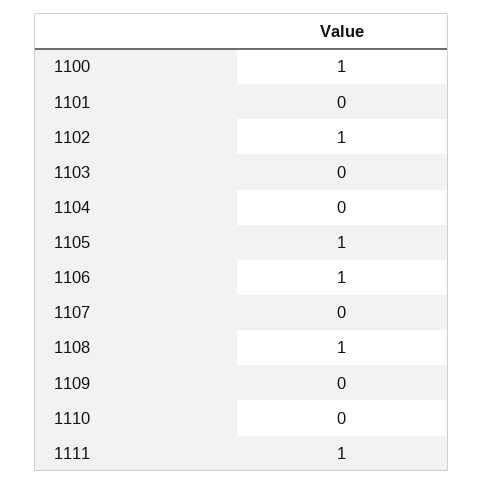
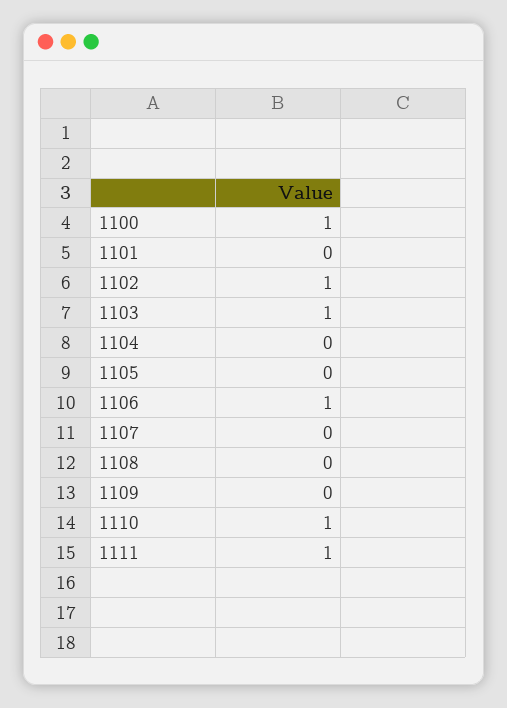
1103: 0 -> 1
1105: 1 -> 0
1108: 1 -> 0
1110: 0 -> 1

